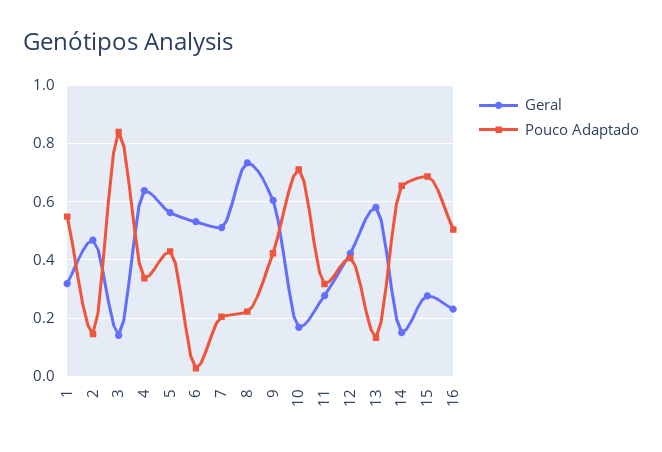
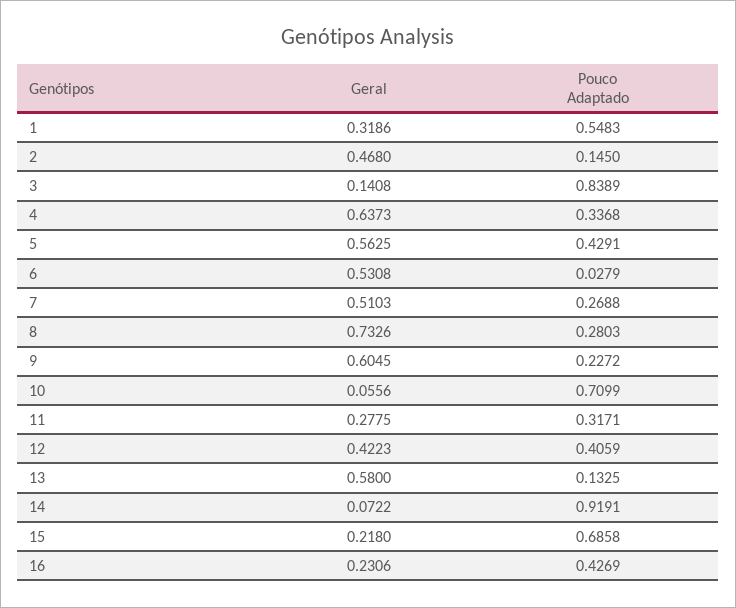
Pouco Adaptado, 7: 0.2 -> 0.2688
Pouco Adaptado, 8: 0.225 -> 0.2803
Pouco Adaptado, 9: 0.425 -> 0.2272
Geral, 10: 0.175 -> 0.0556
Geral, 14: 0.15 -> 0.0722
Pouco Adaptado, 14: 0.65 -> 0.9191
Geral, 15: 0.275 -> 0.218
Pouco Adaptado, 16: 0.5 -> 0.4269

